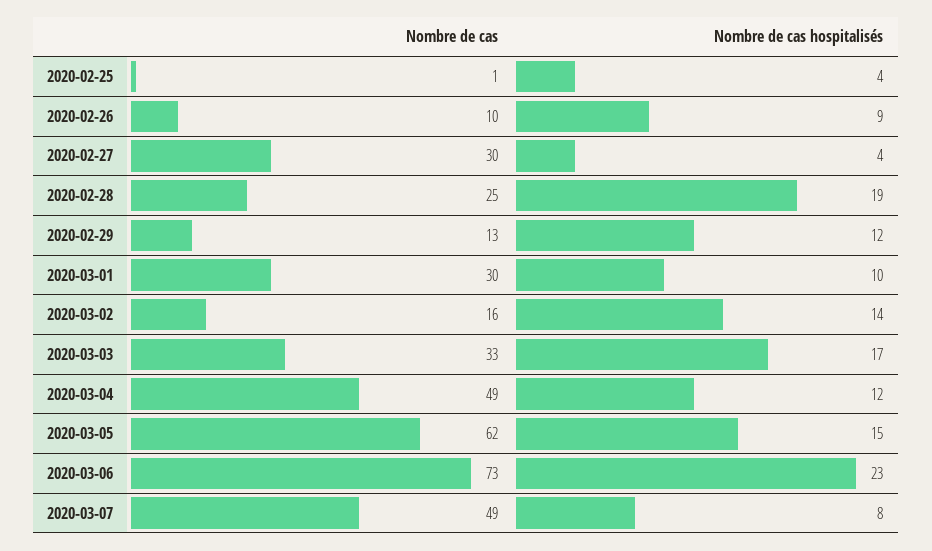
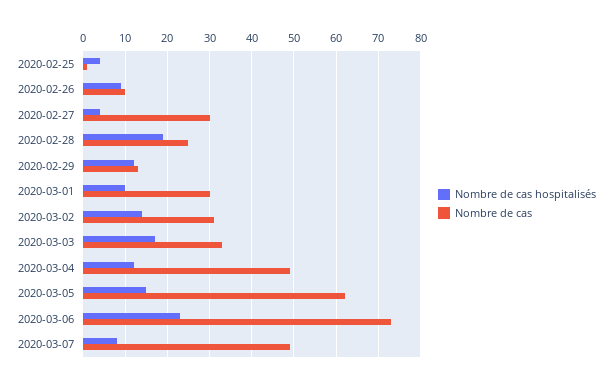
Nombre de cas, 2020-03-02: 16 -> 30

